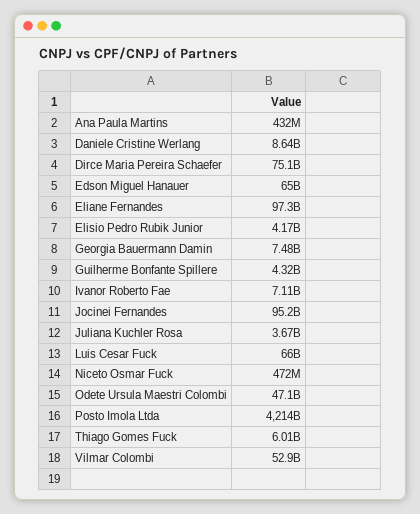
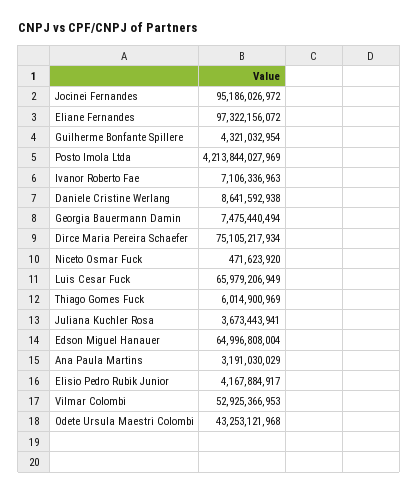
Ana Paula Martins: 432000000 -> 3191030029
Odete Ursula Maestri Colombi: 47100000000 -> 43253121968

